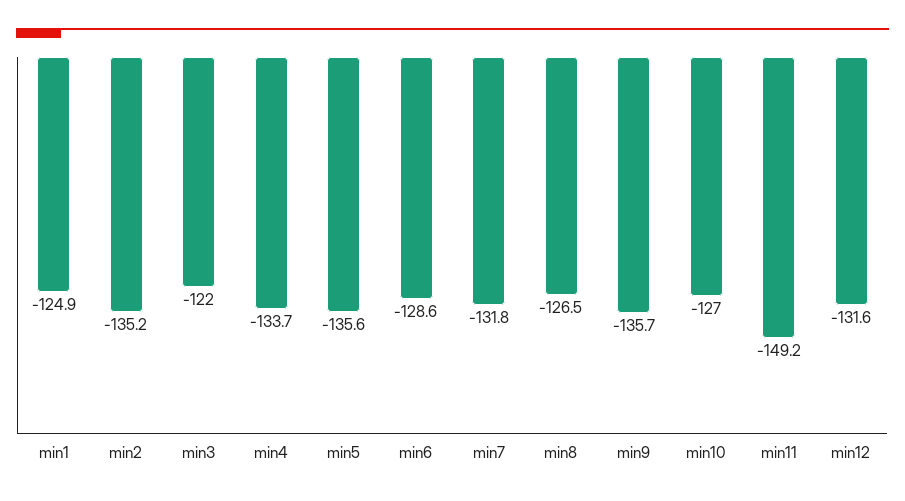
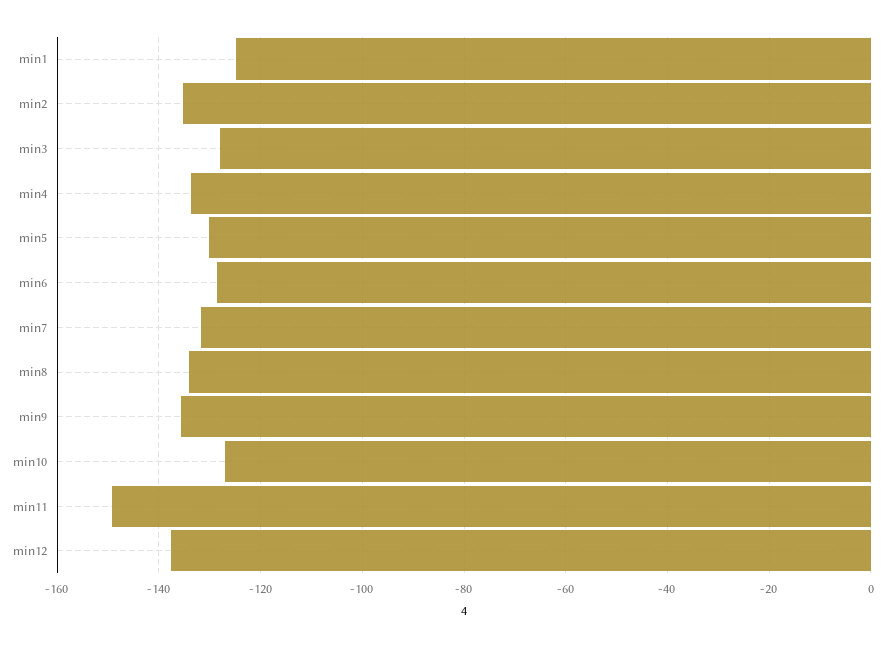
min3: -122 -> -128
min5: -135.6 -> -130
min8: -126.5 -> -134
min12: -131.6 -> -138

